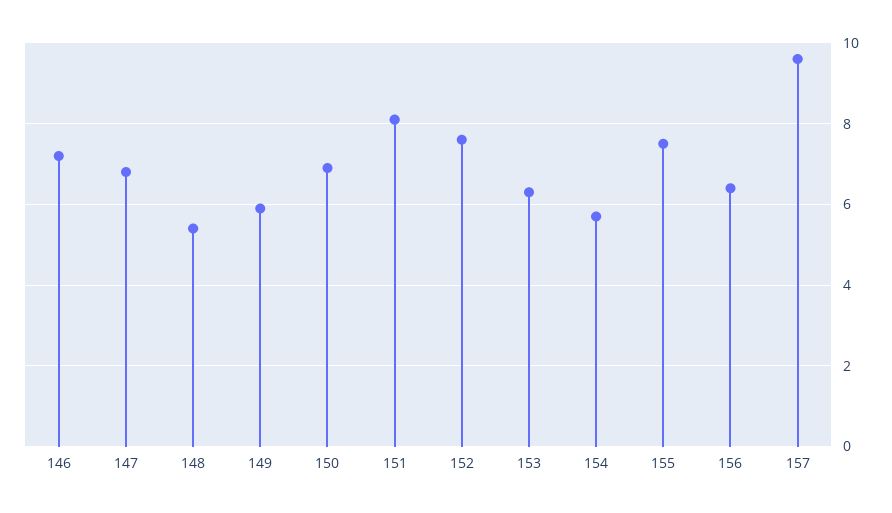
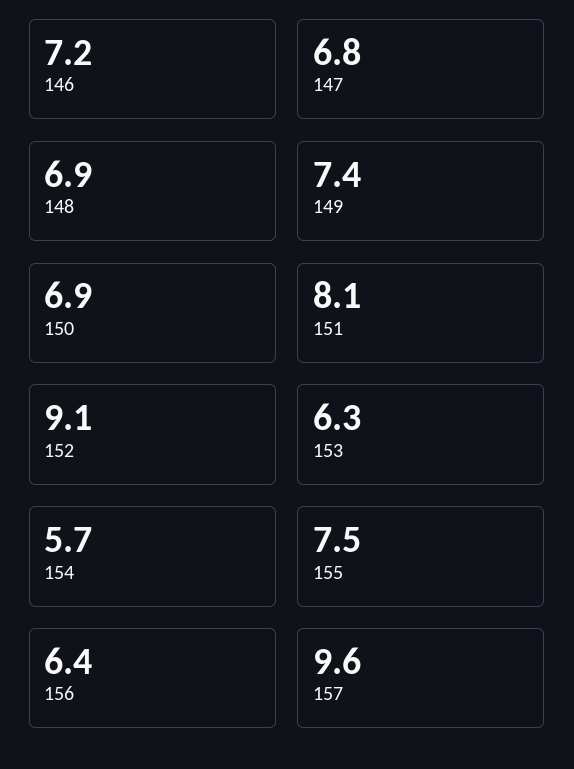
148: 5.5 -> 6.9
149: 6 -> 7.4
152: 7.5 -> 9.1

